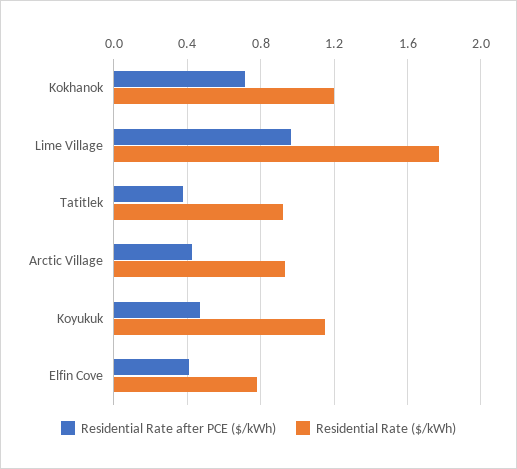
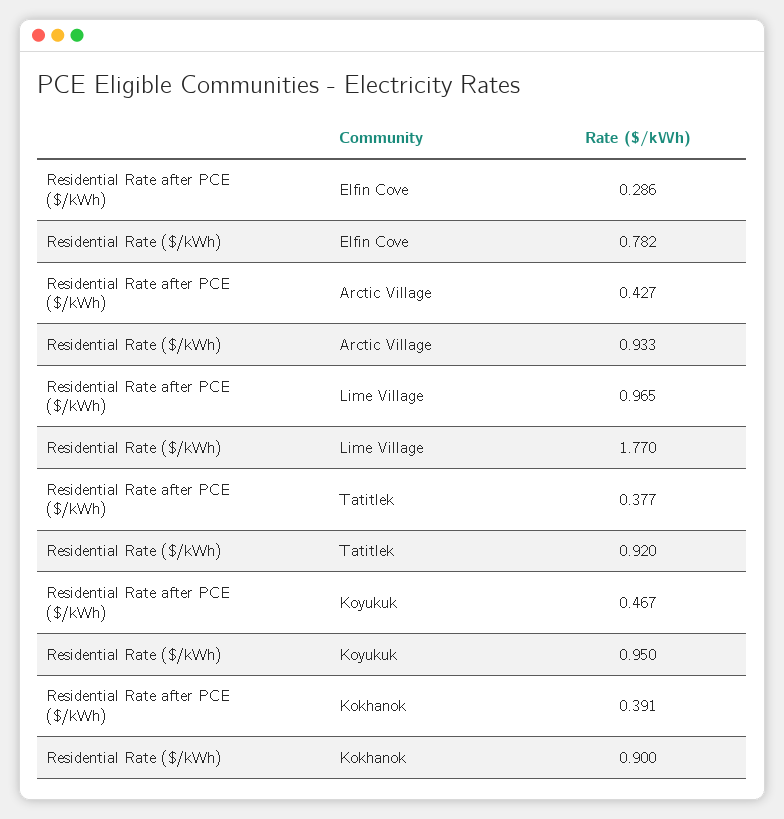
Residential Rate after PCE ($/kWh), Kokhanok: 0.7 -> 0.391
Residential Rate ($/kWh), Kokhanok: 1.2 -> 0.9
Residential Rate ($/kWh), Koyukuk: 1.15 -> 0.95
Residential Rate after PCE ($/kWh), Elfin Cove: 0.4 -> 0.286

